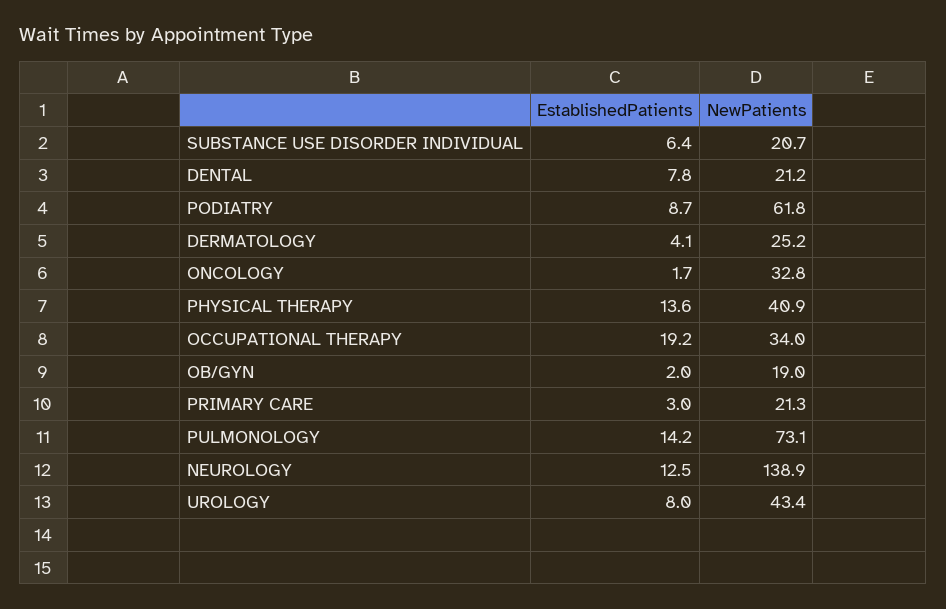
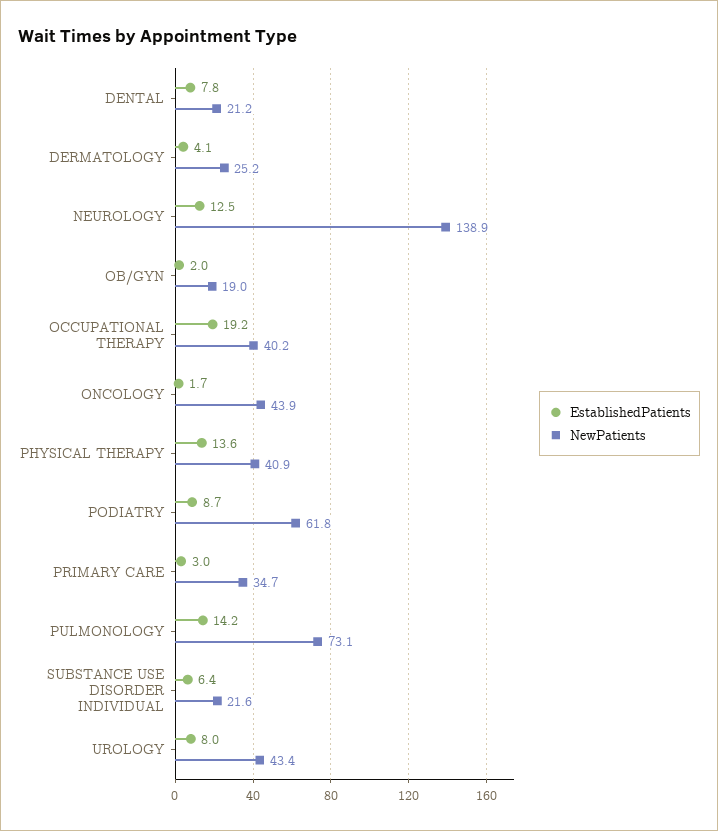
NewPatients, SUBSTANCE USE DISORDER INDIVIDUAL: 20.7 -> 21.6
NewPatients, ONCOLOGY: 32.8 -> 43.9
NewPatients, OCCUPATIONAL THERAPY: 34 -> 40.2
NewPatients, PRIMARY CARE: 21.3 -> 34.7

